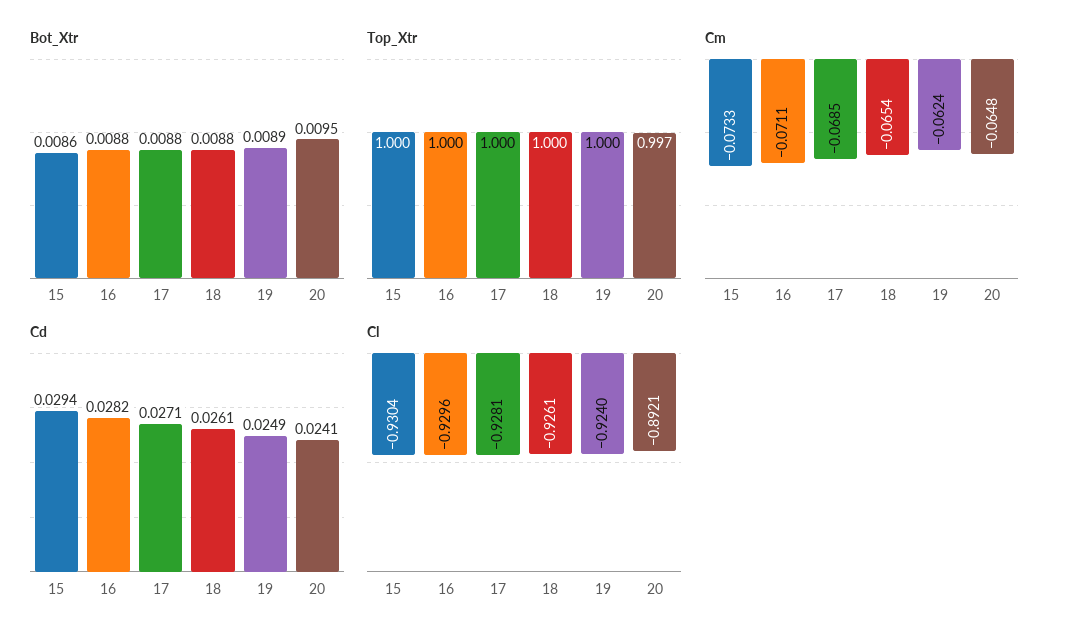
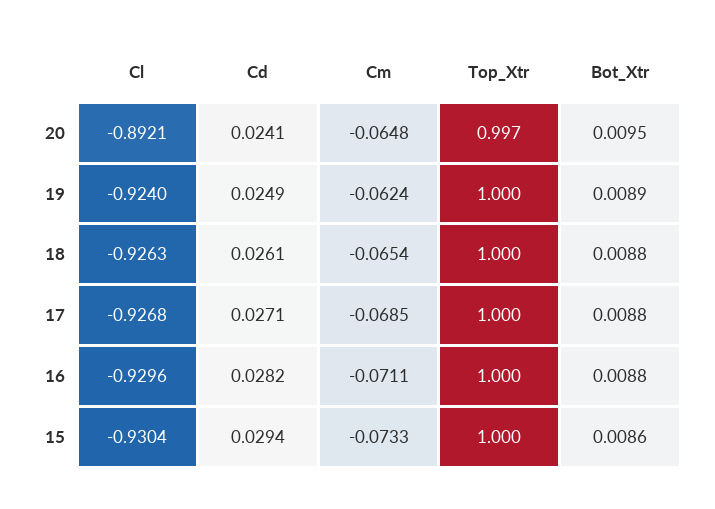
Cl, 17: -0.9281 -> -0.9268
Cl, 18: -0.9261 -> -0.9263

